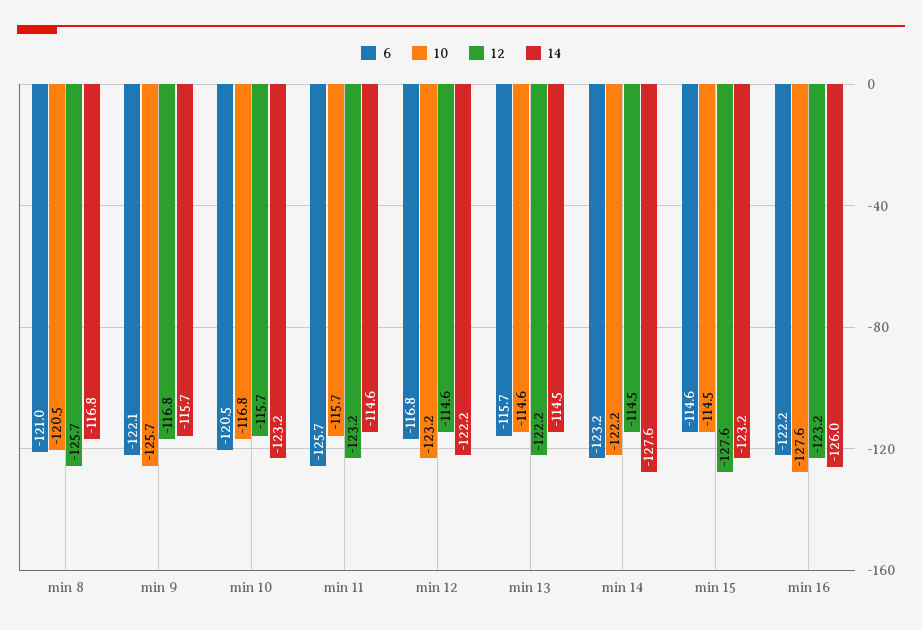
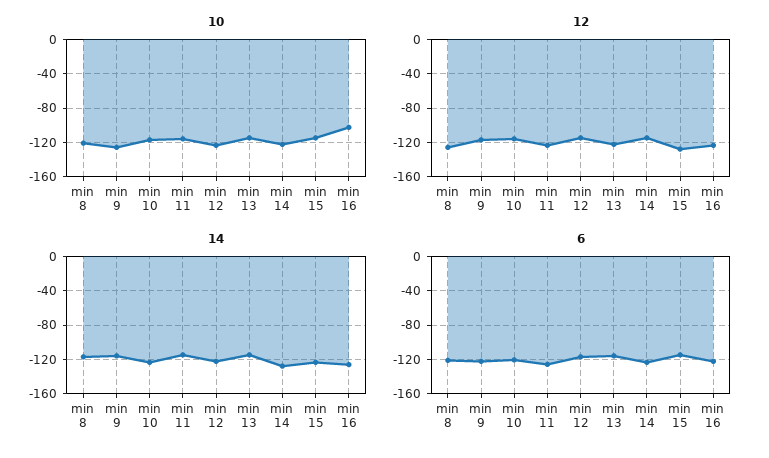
10, min 16: -127.6 -> -100

